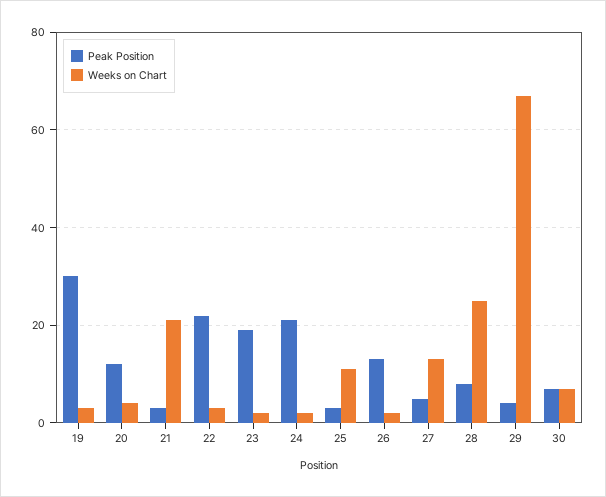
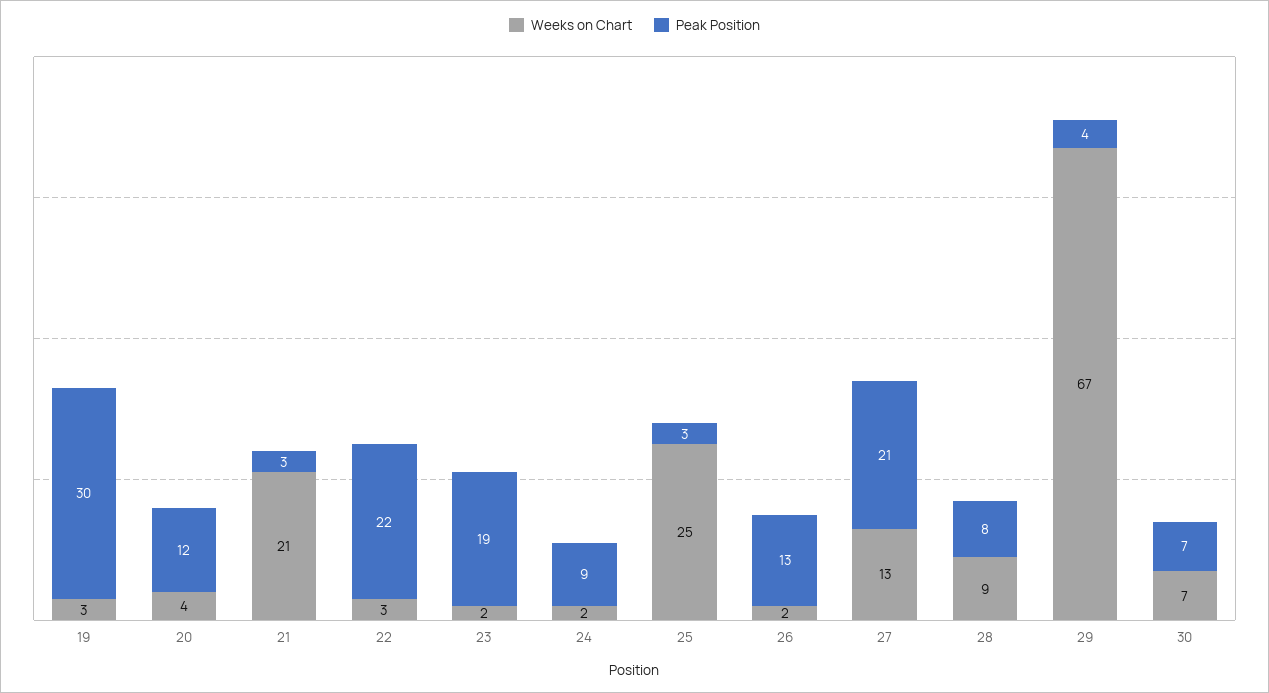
Peak Position, 24: 20 -> 9
Weeks on Chart, 25: 10 -> 25
Peak Position, 27: 5 -> 21
Weeks on Chart, 28: 25 -> 9

